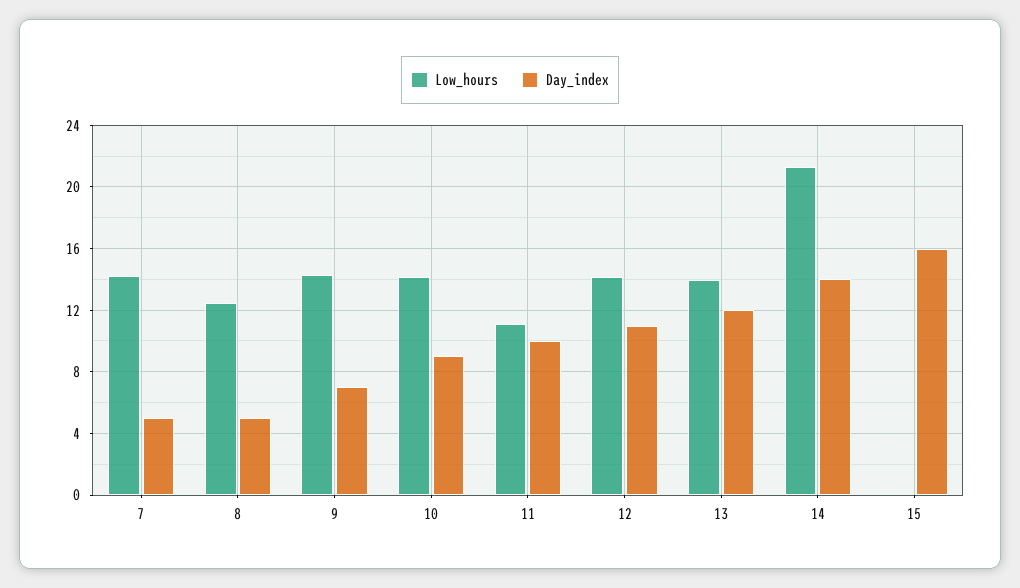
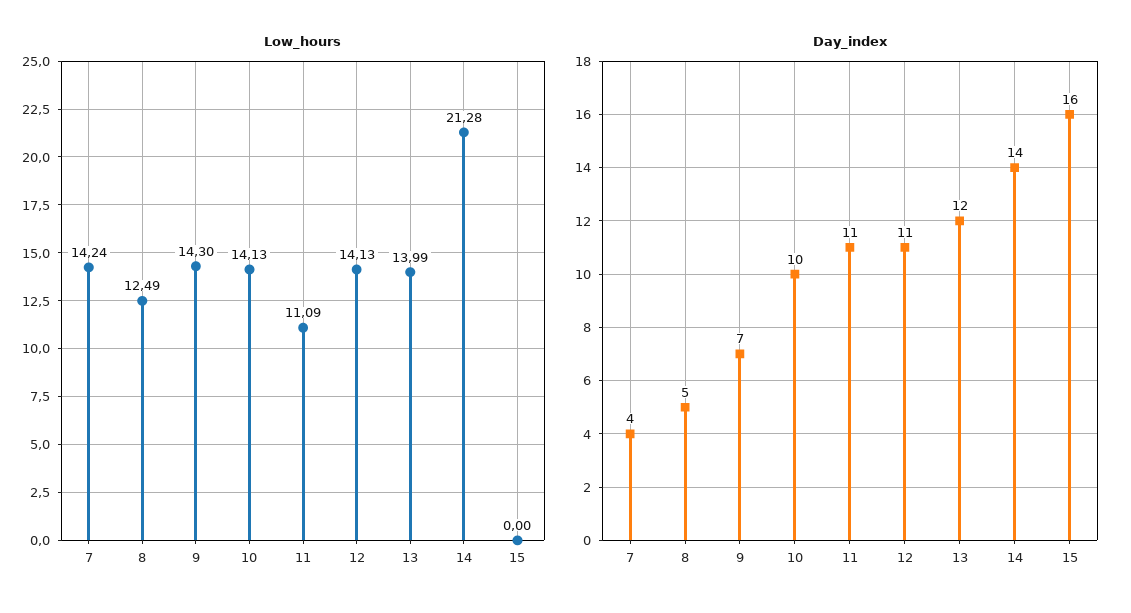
Day_index, 7: 5 -> 4
Day_index, 10: 9 -> 10
Day_index, 11: 10 -> 11

